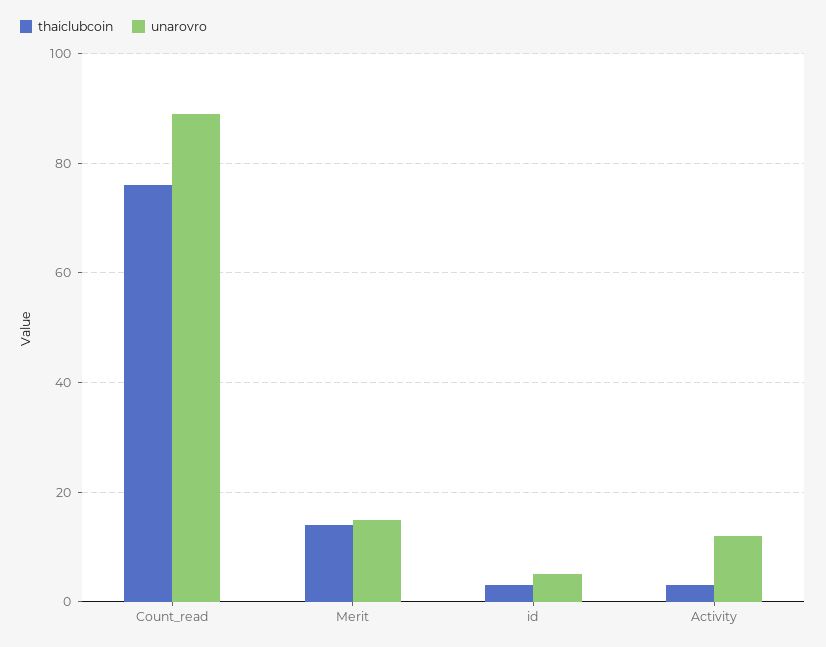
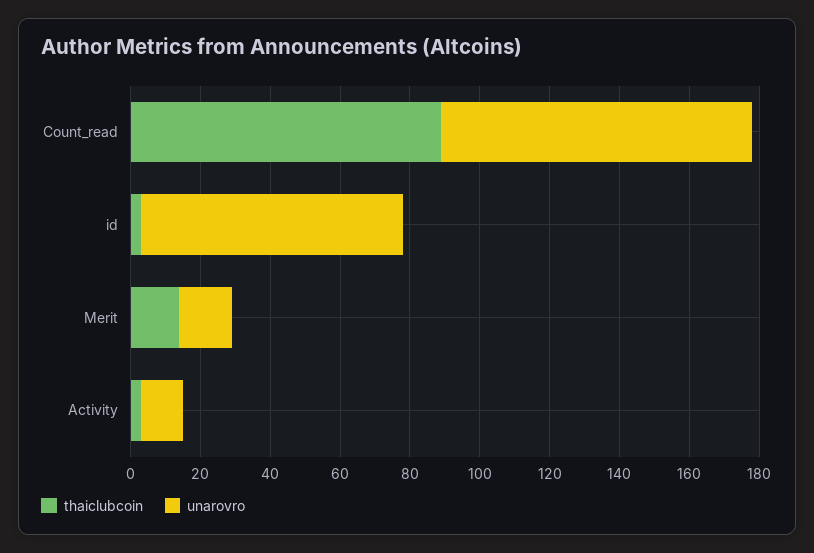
thaiclubcoin, Count_read: 75 -> 90
unarovro, id: 5 -> 75

